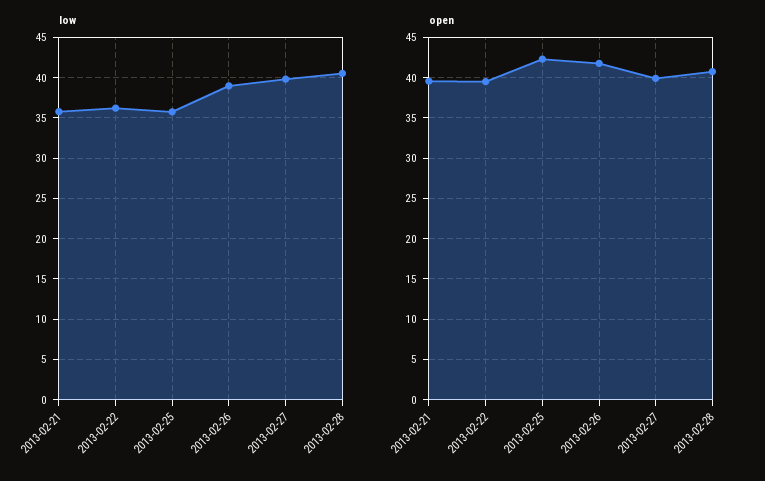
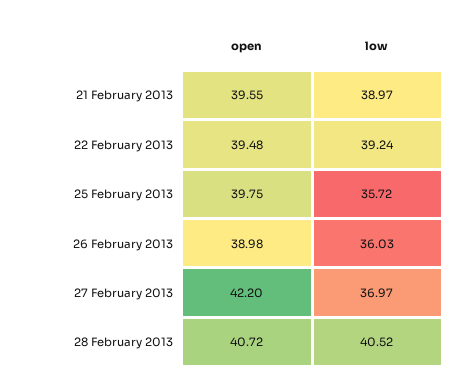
low, 2013-02-21: 36 -> 38.97
low, 2013-02-22: 36 -> 39.24
low, 2013-02-26: 39 -> 36.03
low, 2013-02-27: 40 -> 36.97
open, 2013-02-25: 42 -> 39.75
open, 2013-02-26: 42 -> 38.98
open, 2013-02-27: 40 -> 42.2

